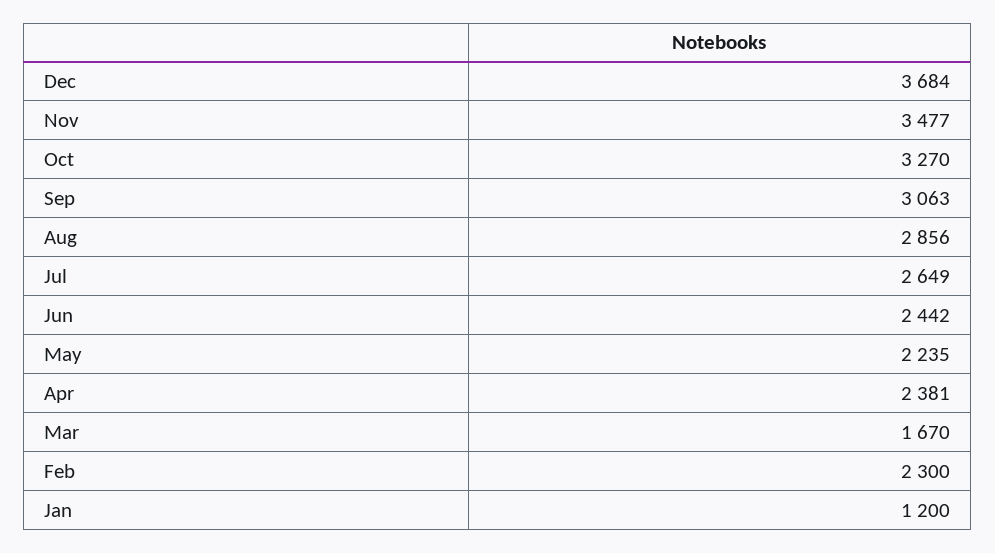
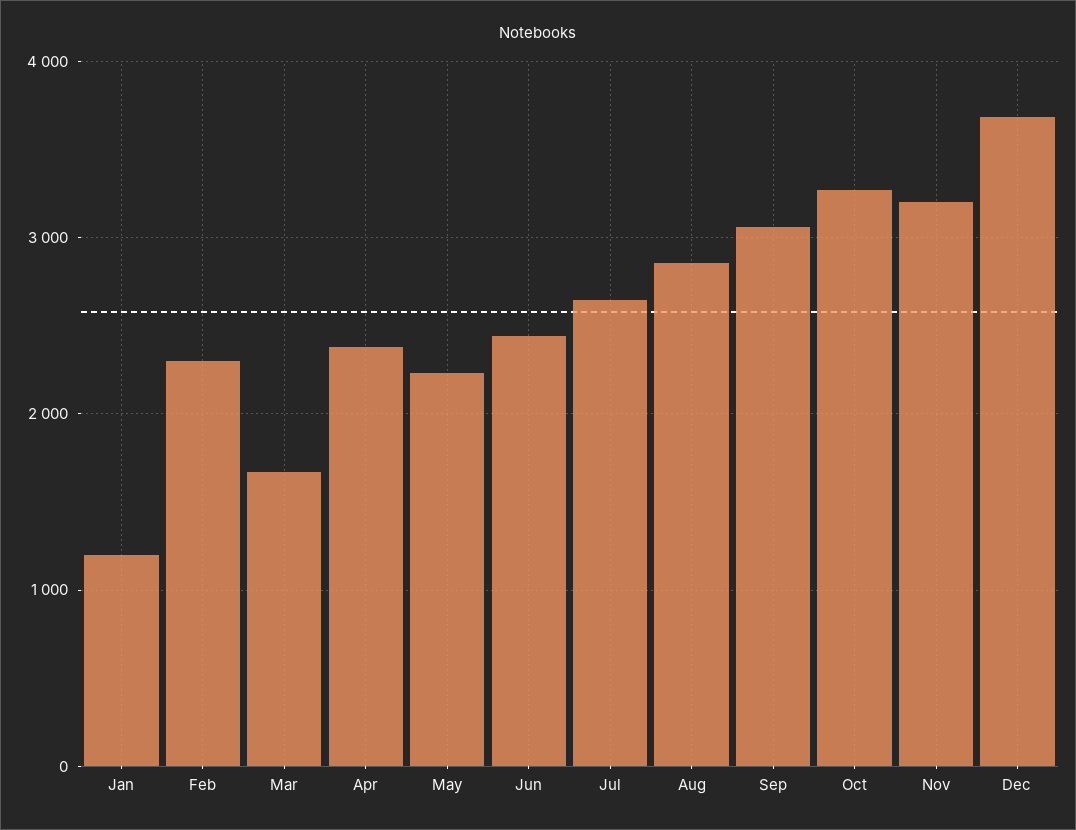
Nov: 3477 -> 3200

